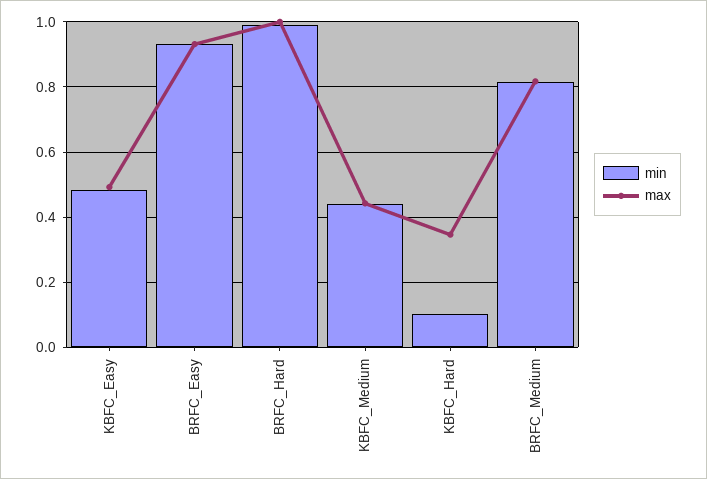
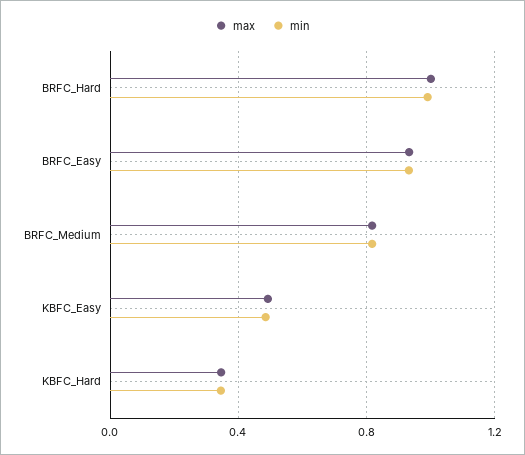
min, KBFC_Medium: 0.44 -> none
max, KBFC_Medium: 0.44 -> none
min, KBFC_Hard: 0.1 -> 0.35

